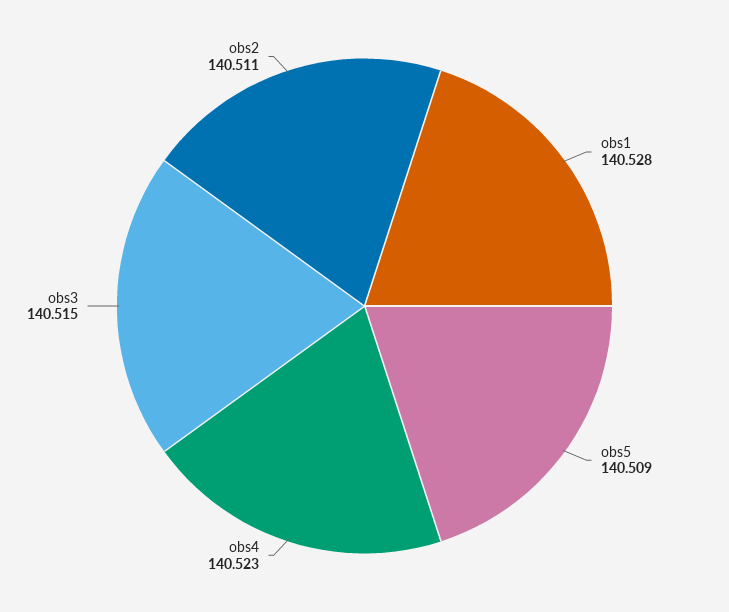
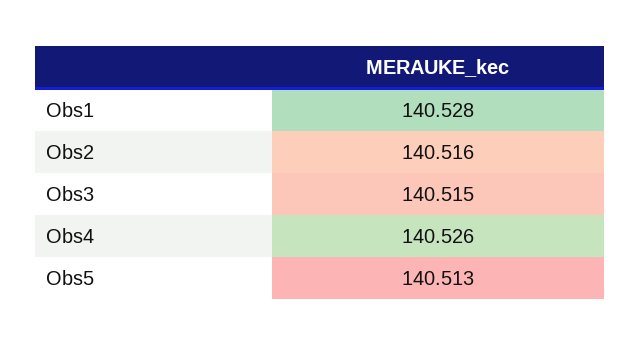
obs5: 140.509 -> 140.513
obs4: 140.523 -> 140.526
obs2: 140.511 -> 140.516

